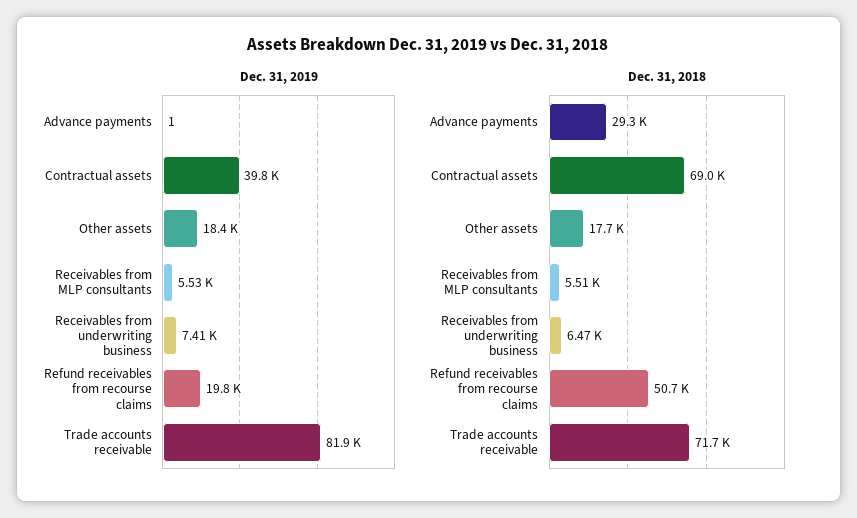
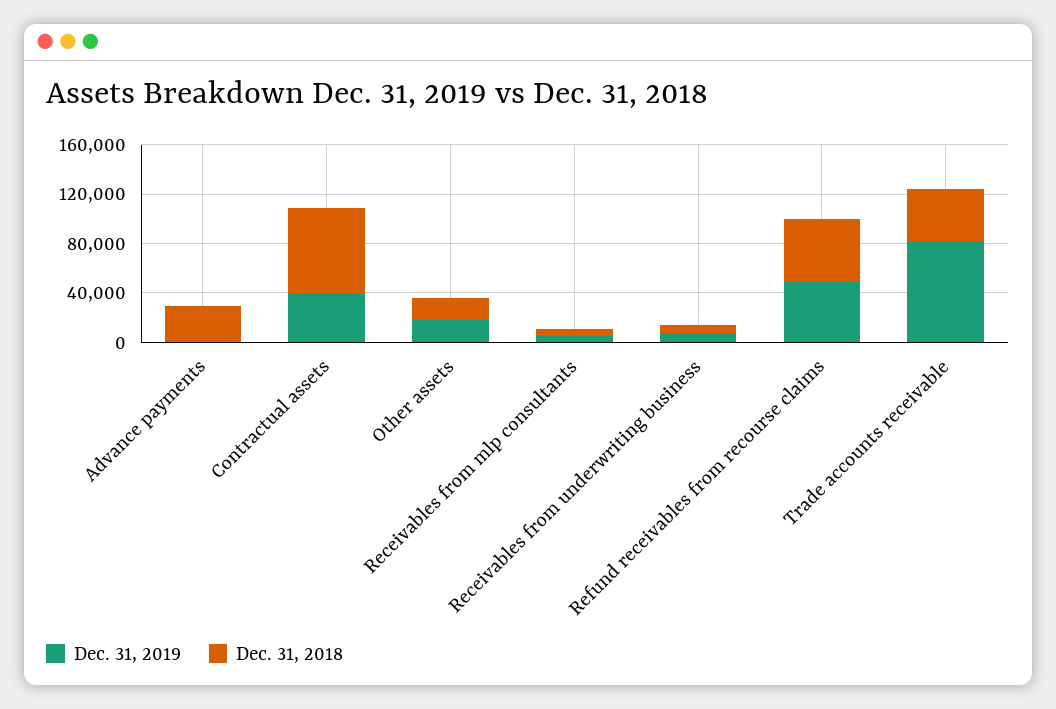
Dec. 31, 2019, Refund receivables from recourse claims: 19800 -> 50000
Dec. 31, 2018, Trade accounts receivable: 71700 -> 40000

